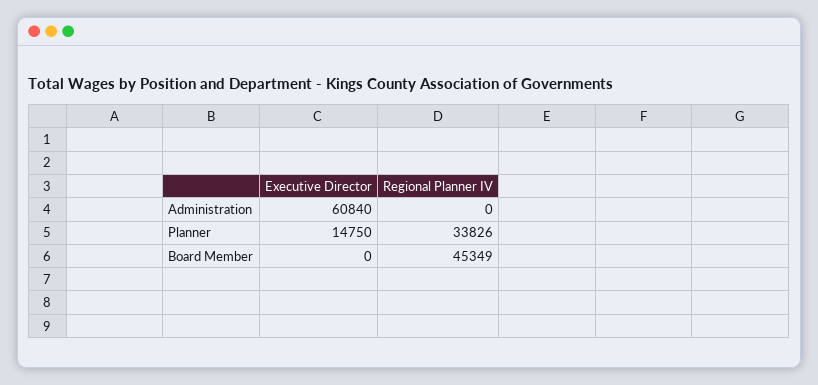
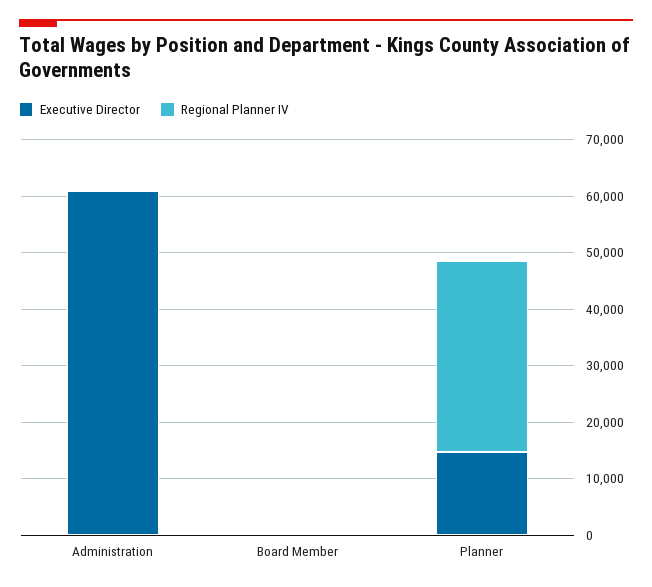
Regional Planner IV, Board Member: 45349 -> 0

